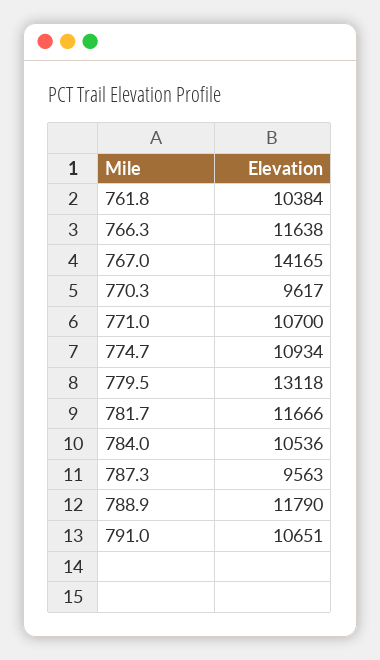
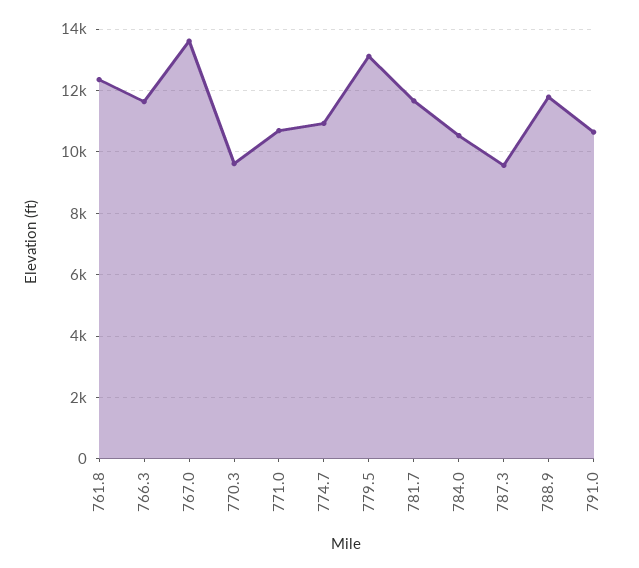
761.8: 10384 -> 12400
767.0: 14165 -> 13600

